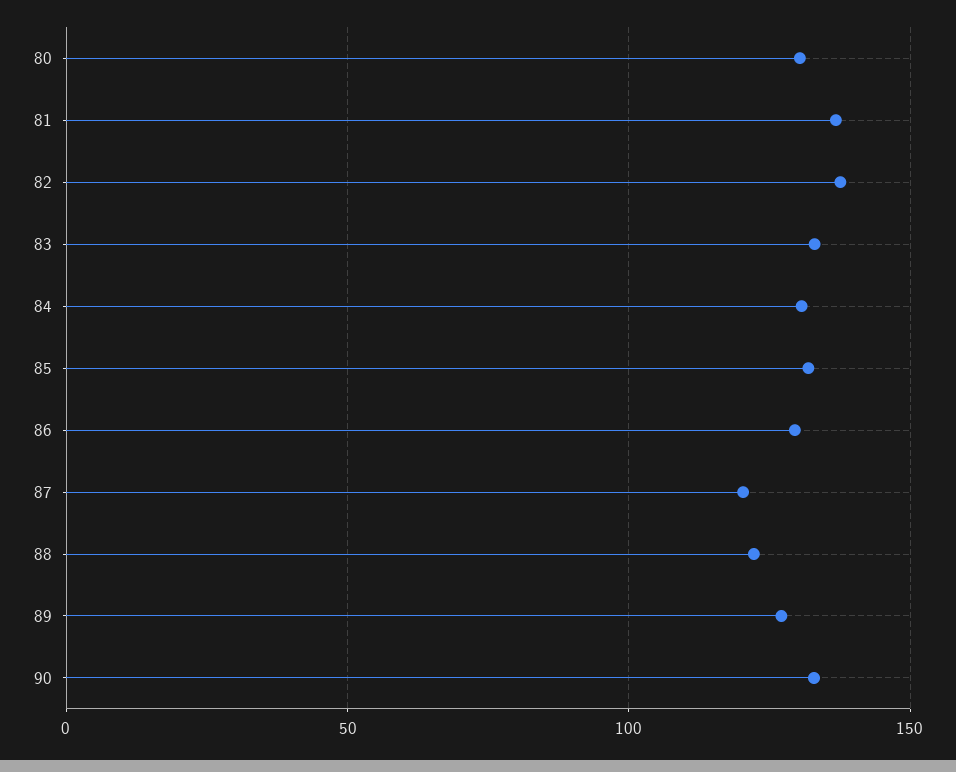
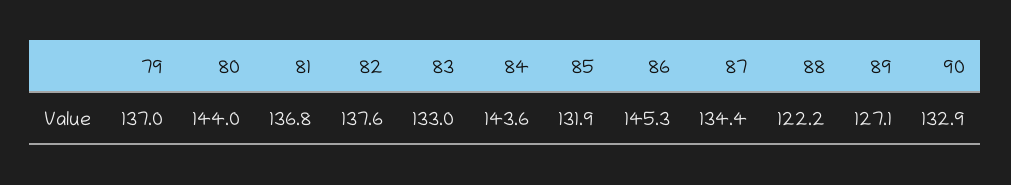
80: 130 -> 144
84: 130 -> 143.6
86: 130 -> 145.3
87: 120 -> 134.4
79: none -> 137

